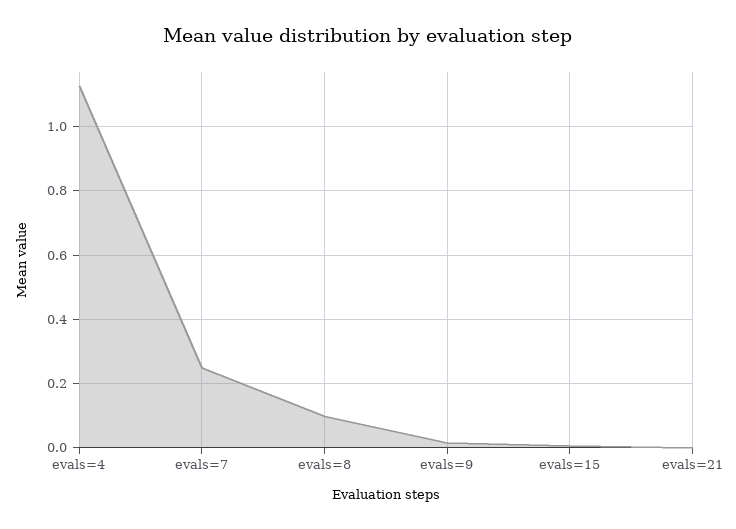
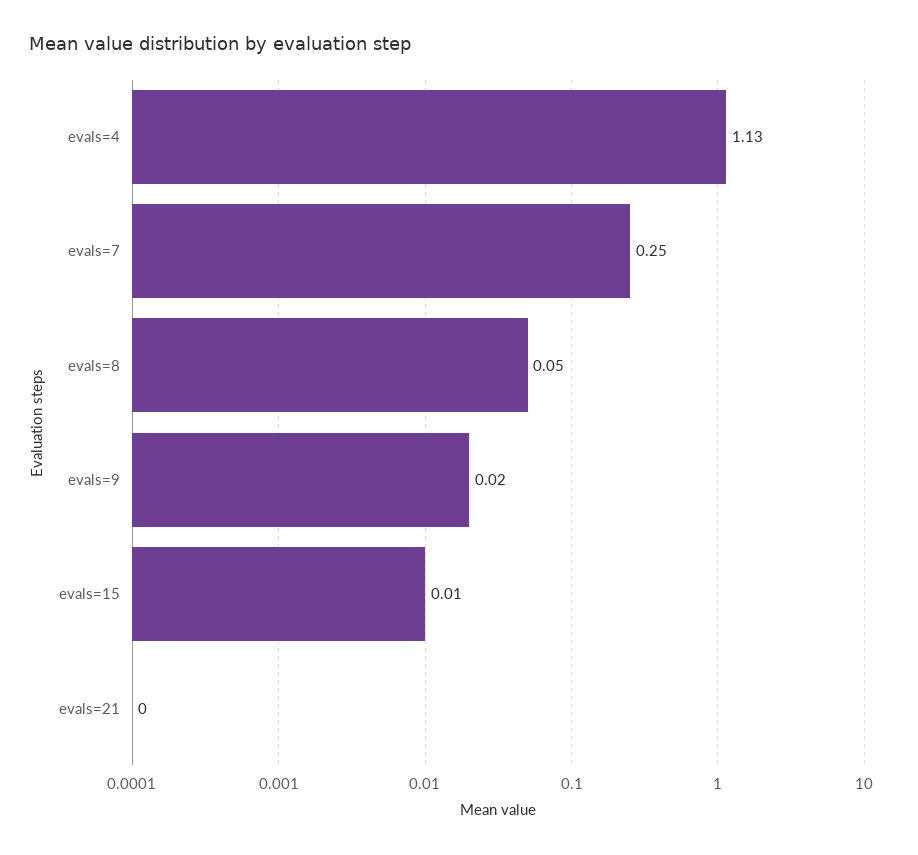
evals=8: 0.1 -> 0.05

